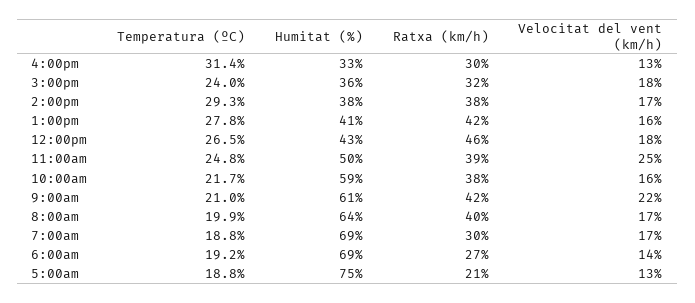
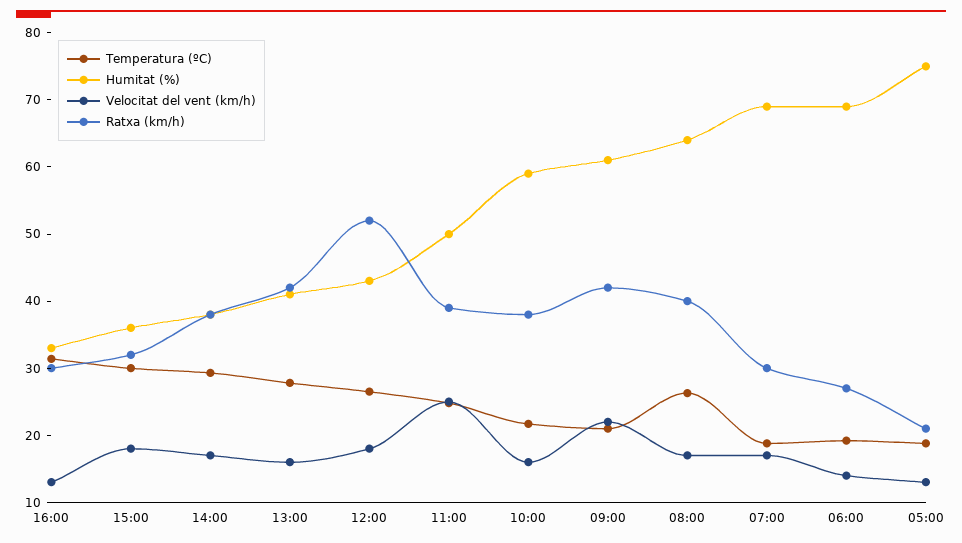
Temperatura (ºC), 3:00pm: 24 -> 30
Ratxa (km/h), 12:00pm: 46 -> 52
Temperatura (ºC), 8:00am: 19.9 -> 26

